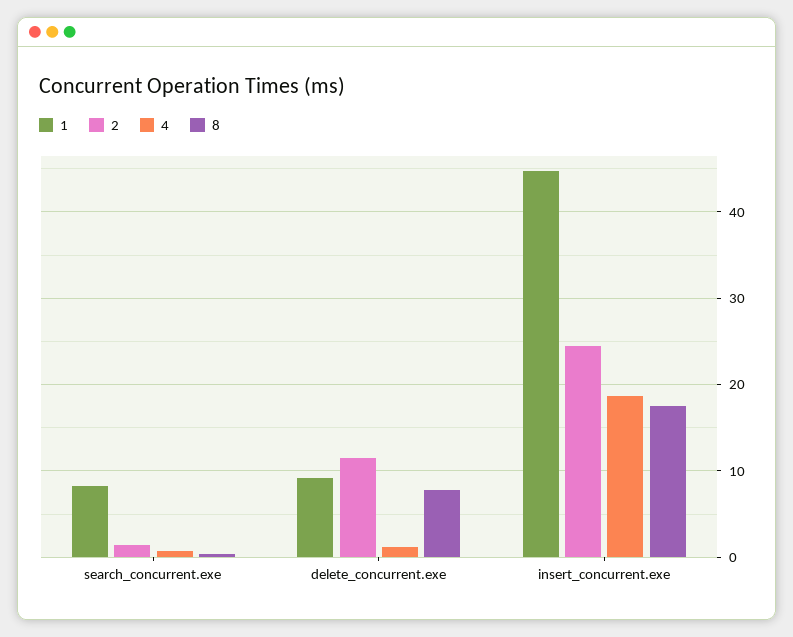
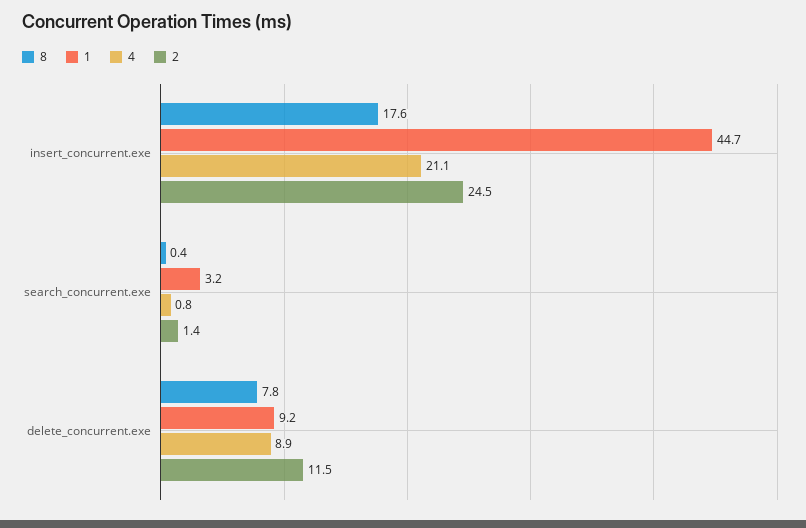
1, search_concurrent.exe: 8 -> 3.2
4, delete_concurrent.exe: 1 -> 8.9
4, insert_concurrent.exe: 19 -> 21.1

